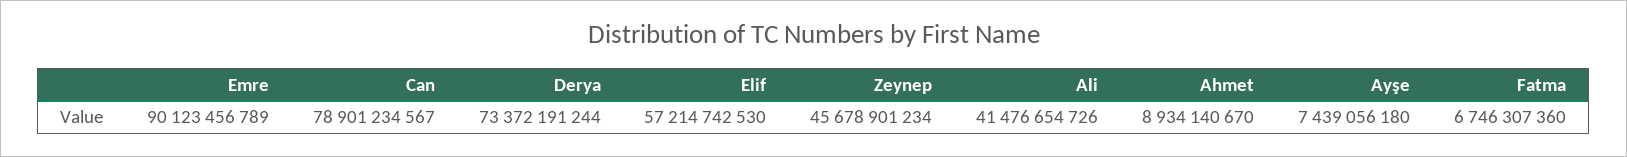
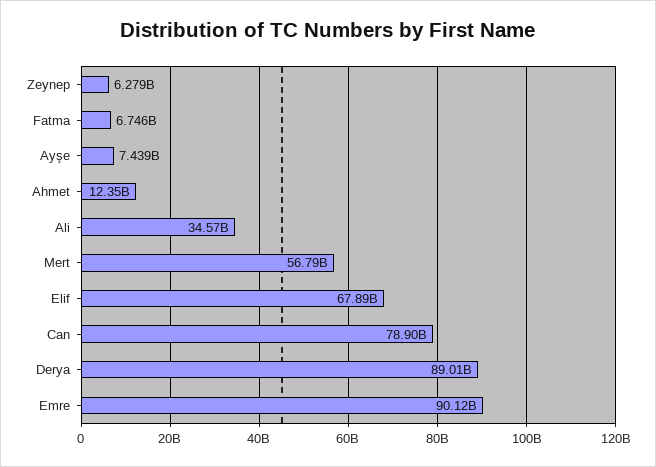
Derya: 73372191244 -> 89010000000
Elif: 57214742530 -> 67890000000
Zeynep: 45678901234 -> 6279000000
Ali: 41476654726 -> 34570000000
Ahmet: 8934140670 -> 12350000000
Mert: none -> 56790000000

